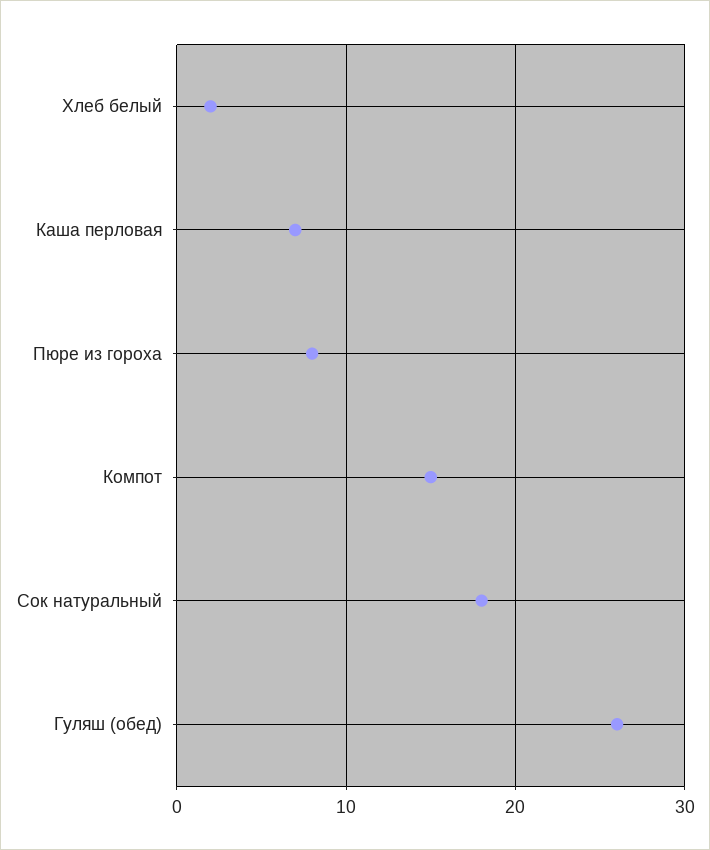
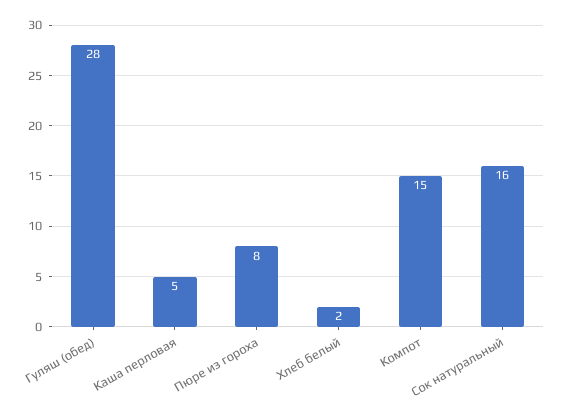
Каша перловая: 7 -> 5
Сок натуральный: 18 -> 16
Гуляш (обед): 26 -> 28

